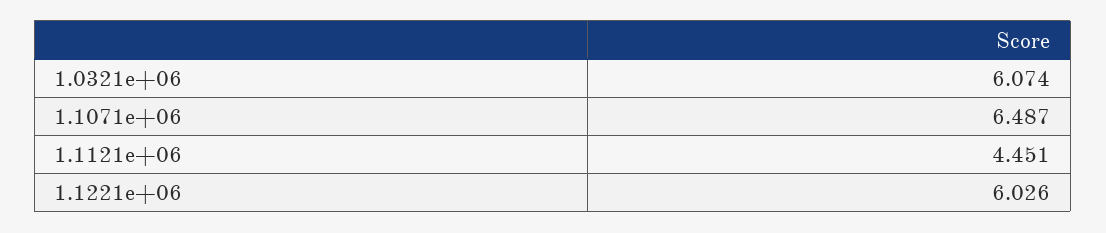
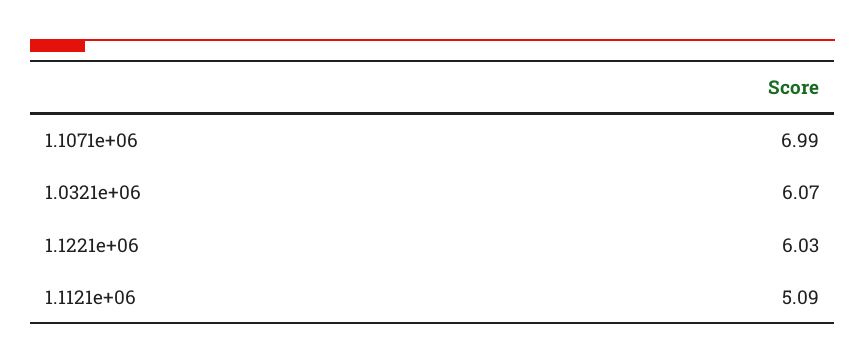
1.1071e+06: 6.487 -> 6.99
1.1121e+06: 4.451 -> 5.09

